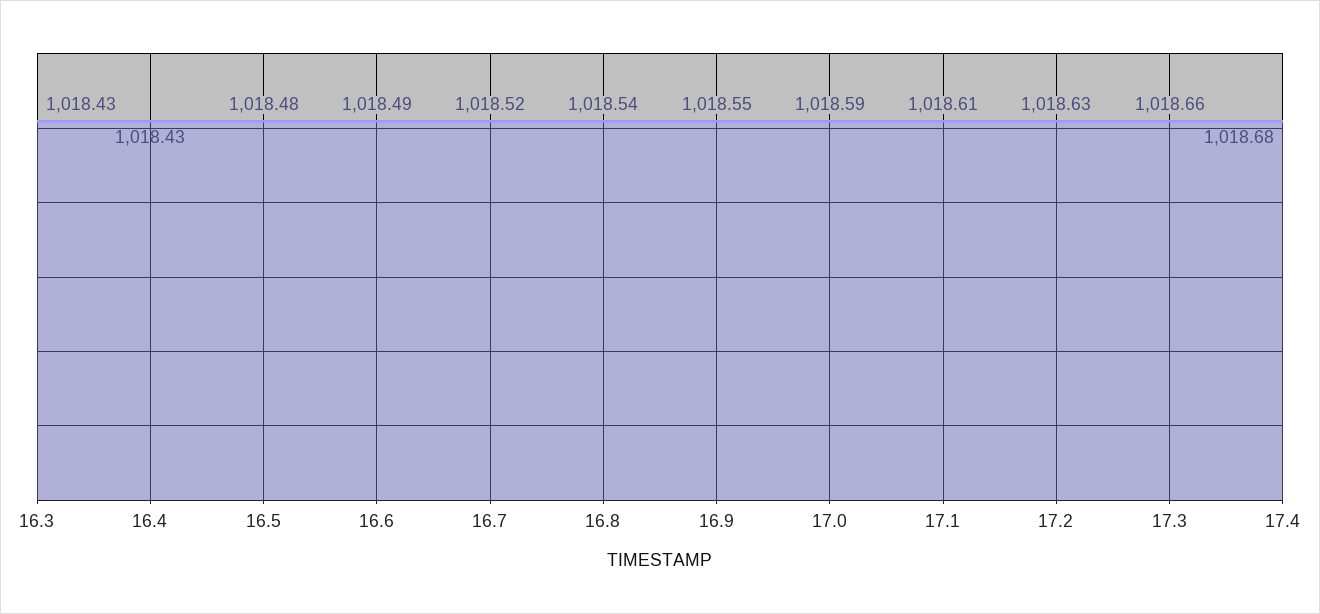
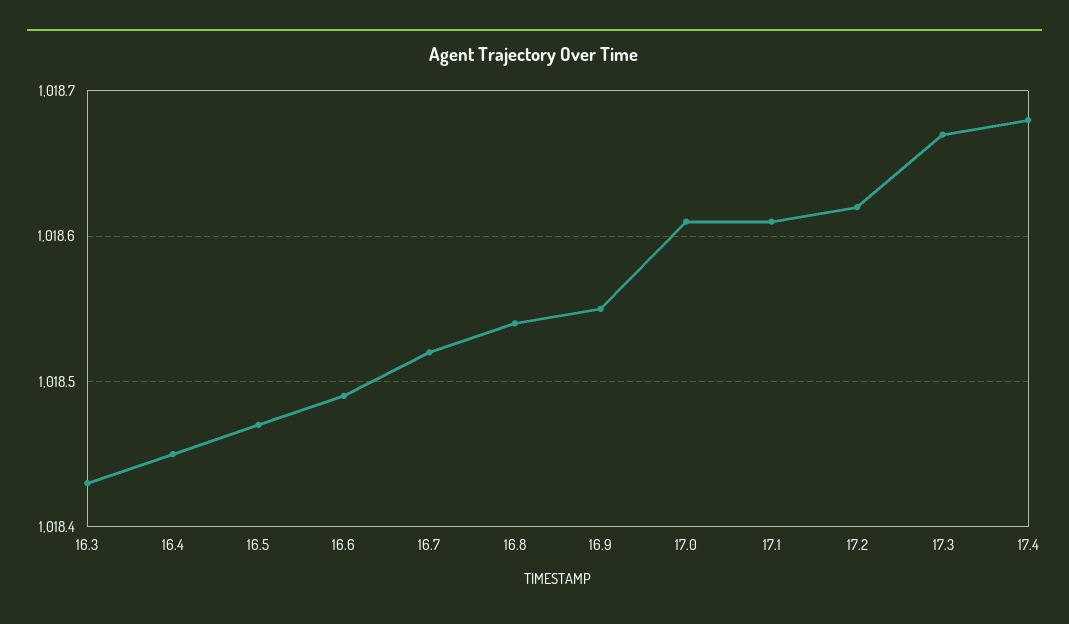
16.4: 1018.43 -> 1018.45
16.5: 1018.48 -> 1018.47
17.0: 1018.59 -> 1018.61
17.2: 1018.63 -> 1018.62
17.3: 1018.66 -> 1018.67

